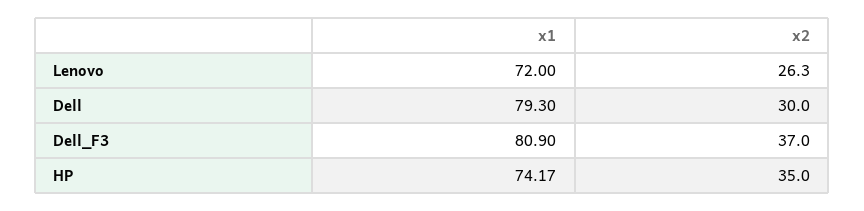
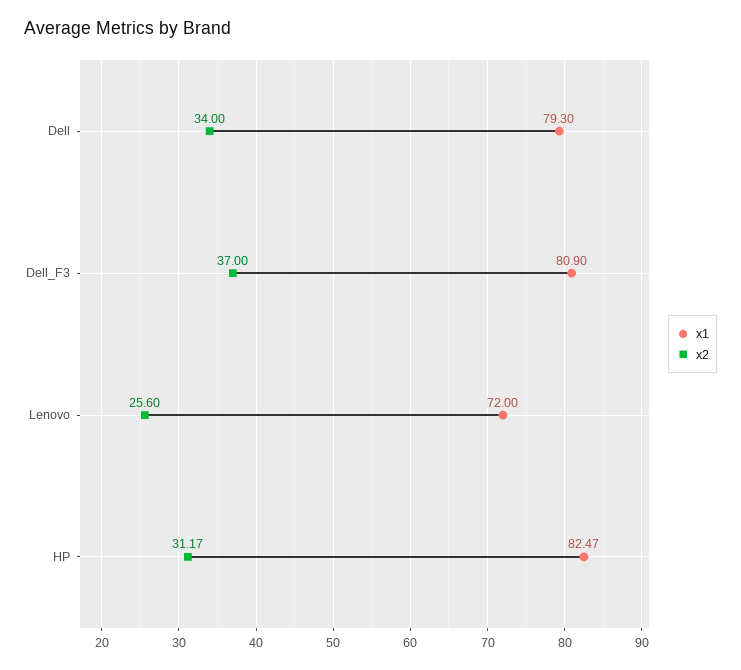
x2, Lenovo: 26.3 -> 25.6
x2, Dell: 30 -> 34
x1, HP: 74.17 -> 82.47
x2, HP: 35 -> 31.17

